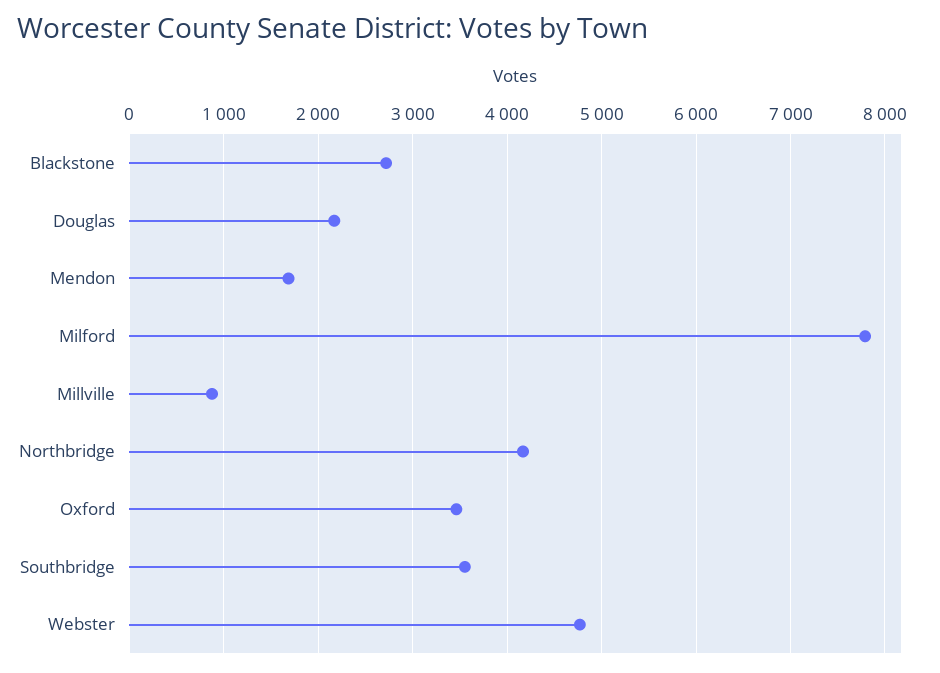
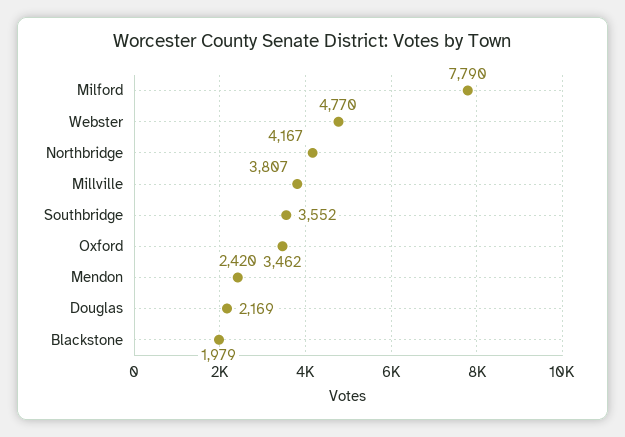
Blackstone: 2700 -> 1979
Mendon: 1700 -> 2420
Millville: 900 -> 3807

